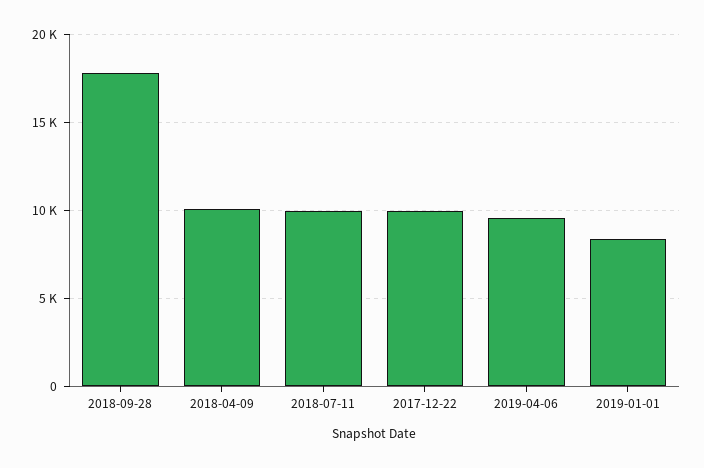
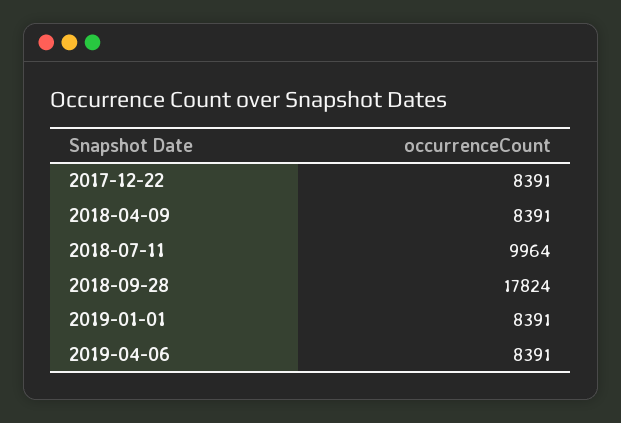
2018-04-09: 10000 -> 8391
2017-12-22: 10000 -> 8391
2019-04-06: 9500 -> 8391

